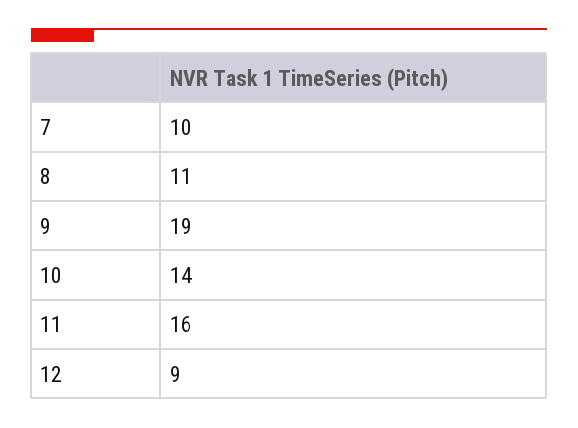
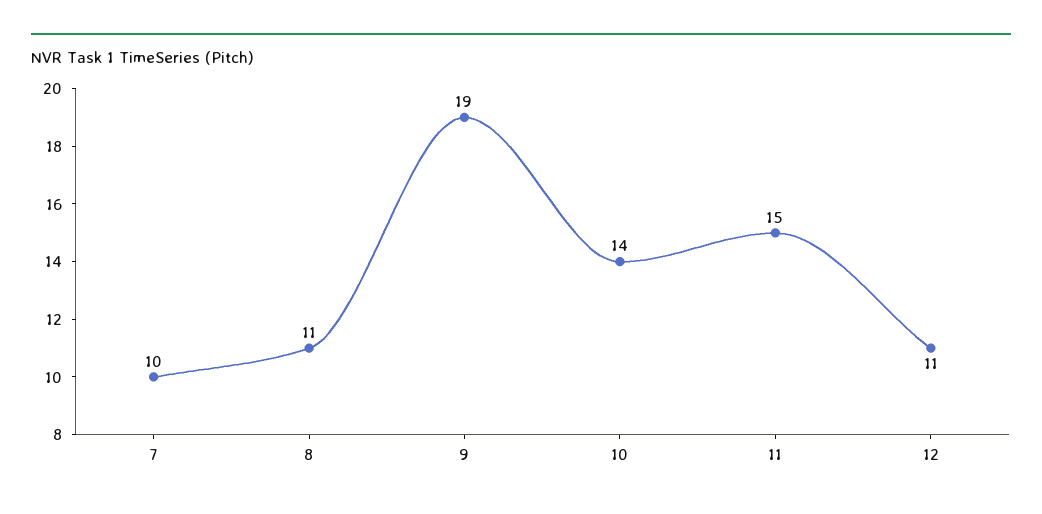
11: 16 -> 15
12: 9 -> 11

